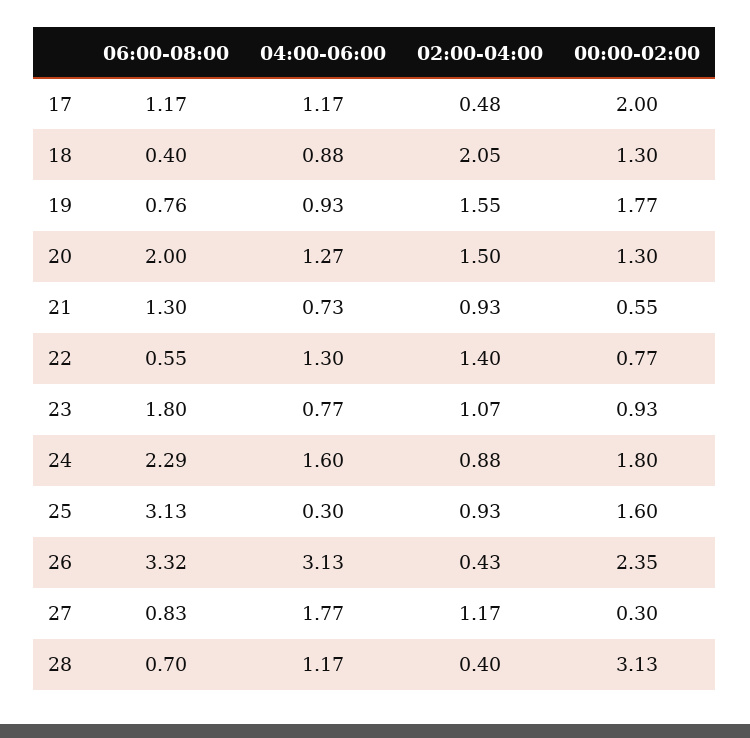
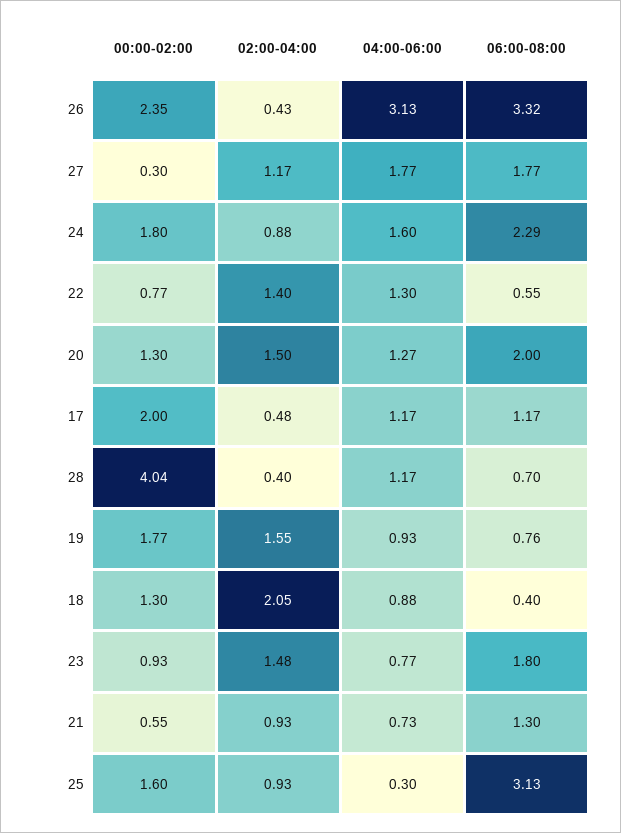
02:00-04:00, 23: 1.07 -> 1.48
06:00-08:00, 27: 0.83 -> 1.77
00:00-02:00, 28: 3.13 -> 4.04

